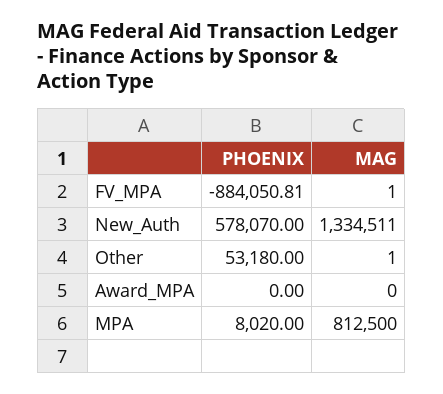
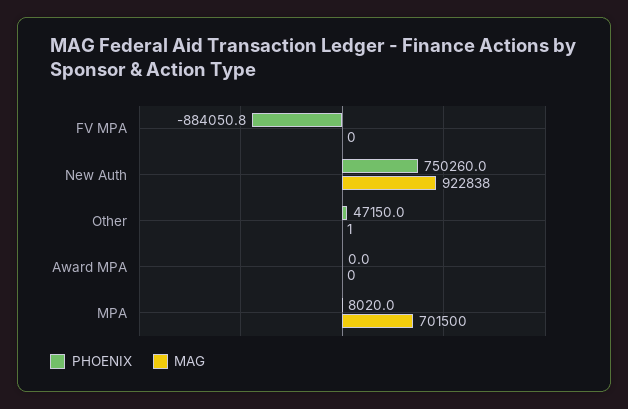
MAG, FV_MPA: 1 -> 0
PHOENIX, New_Auth: 578070 -> 750260
MAG, New_Auth: 1334511 -> 922838
PHOENIX, Other: 53180 -> 47150
MAG, MPA: 812500 -> 701500

